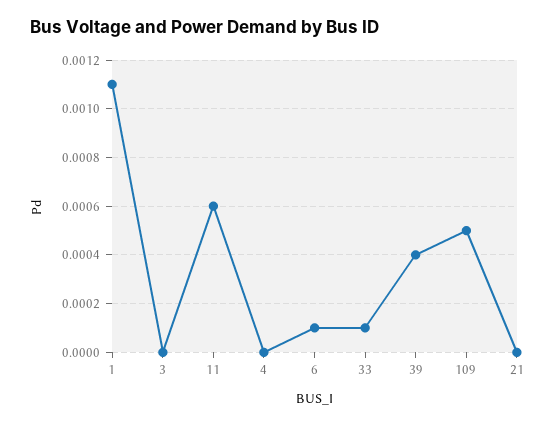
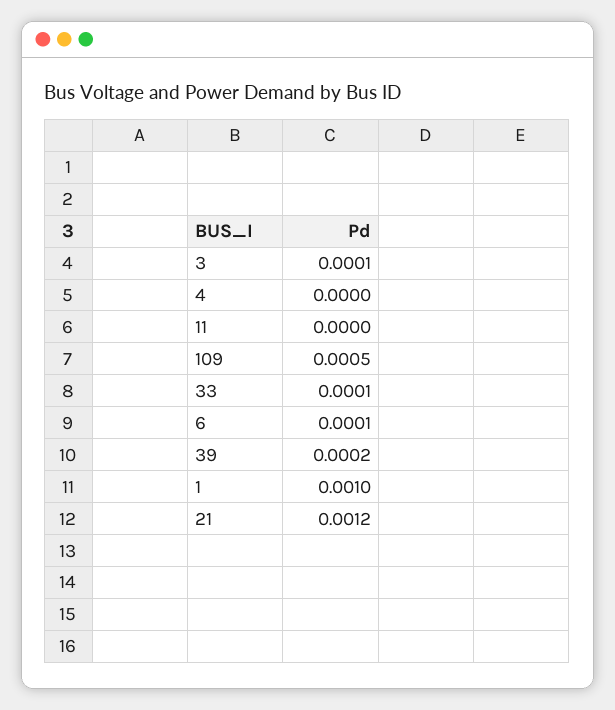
1: 0.0011 -> 0.001
3: 0 -> 0.0001
11: 0.0006 -> 0
39: 0.0004 -> 0.0002
21: 0 -> 0.0012

